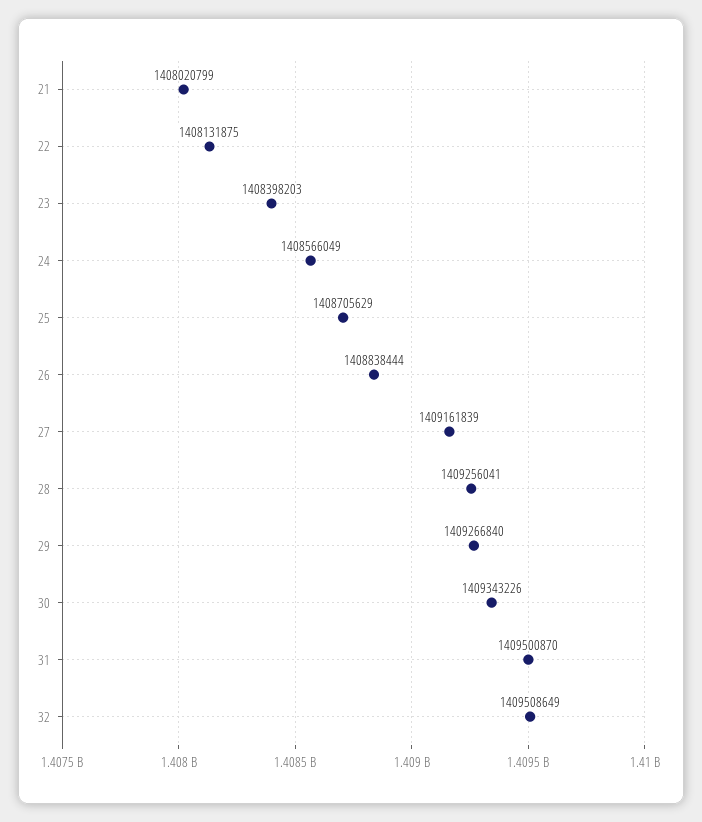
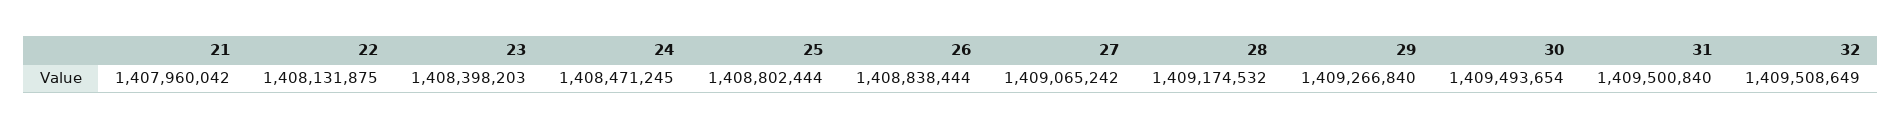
21: 1408020799 -> 1407960042
24: 1408566049 -> 1408471245
25: 1408705629 -> 1408802444
27: 1409161839 -> 1409065242
28: 1409256041 -> 1409174532
30: 1409343226 -> 1409493654
31: 1409500870 -> 1409500840

